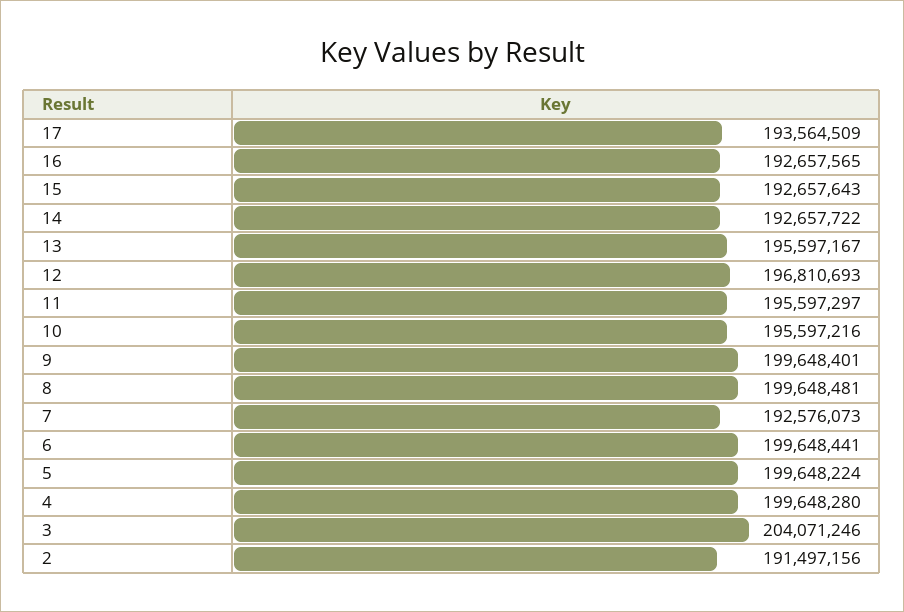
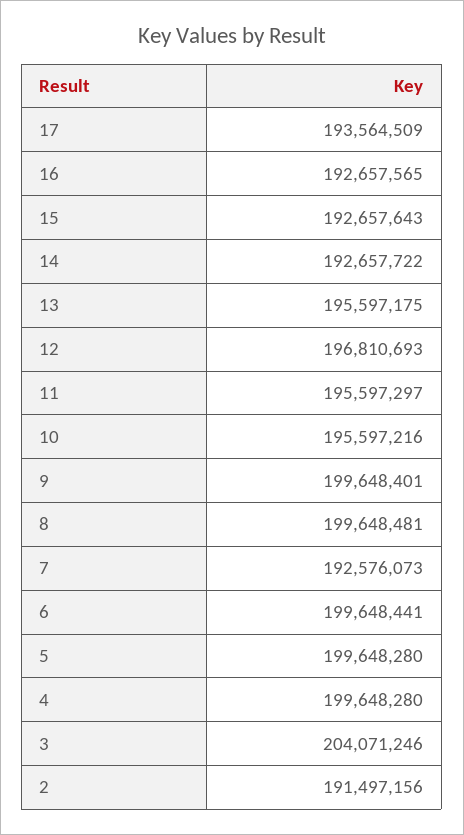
13: 195597167 -> 195597175
5: 199648224 -> 199648280

